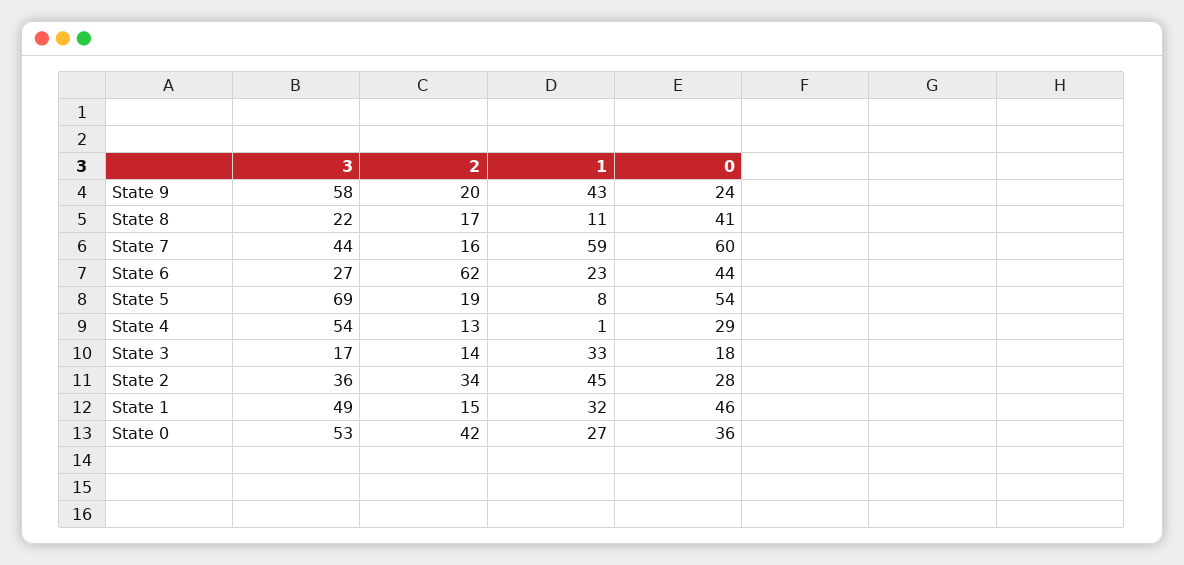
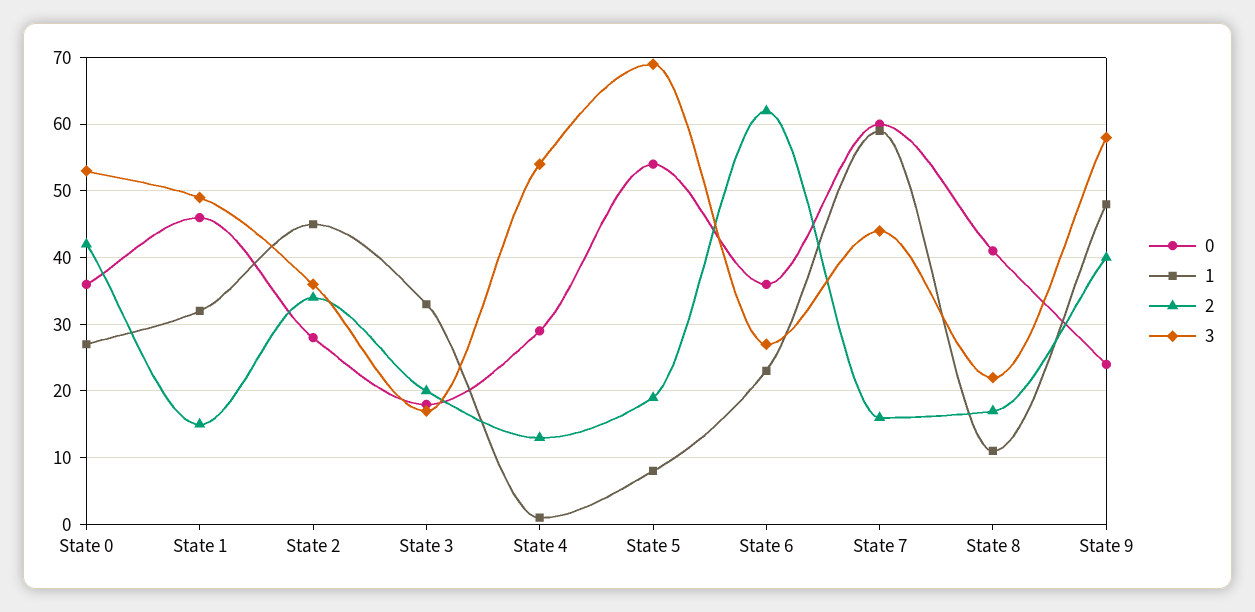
2, State 9: 20 -> 40
1, State 9: 43 -> 48
0, State 6: 44 -> 36
2, State 3: 14 -> 20

